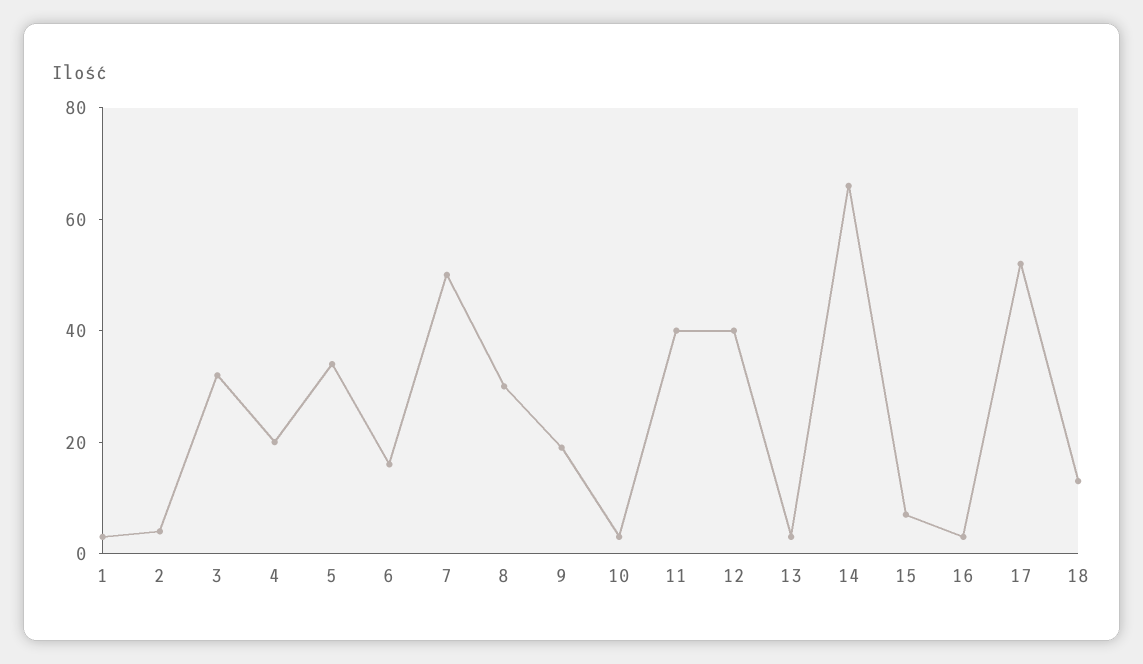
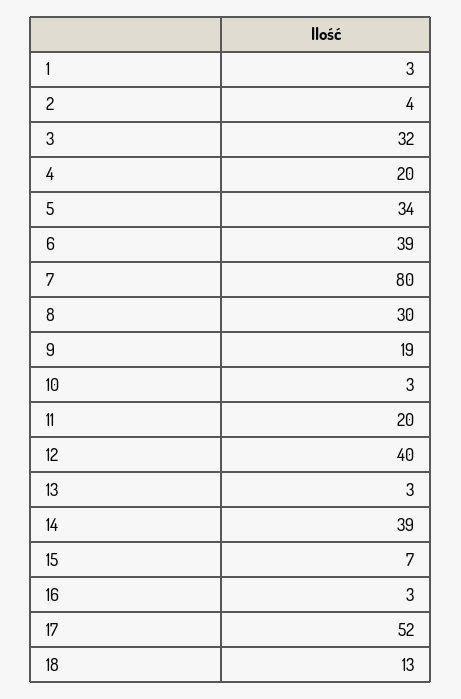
6: 15 -> 39
7: 50 -> 80
11: 40 -> 20
14: 65 -> 39

